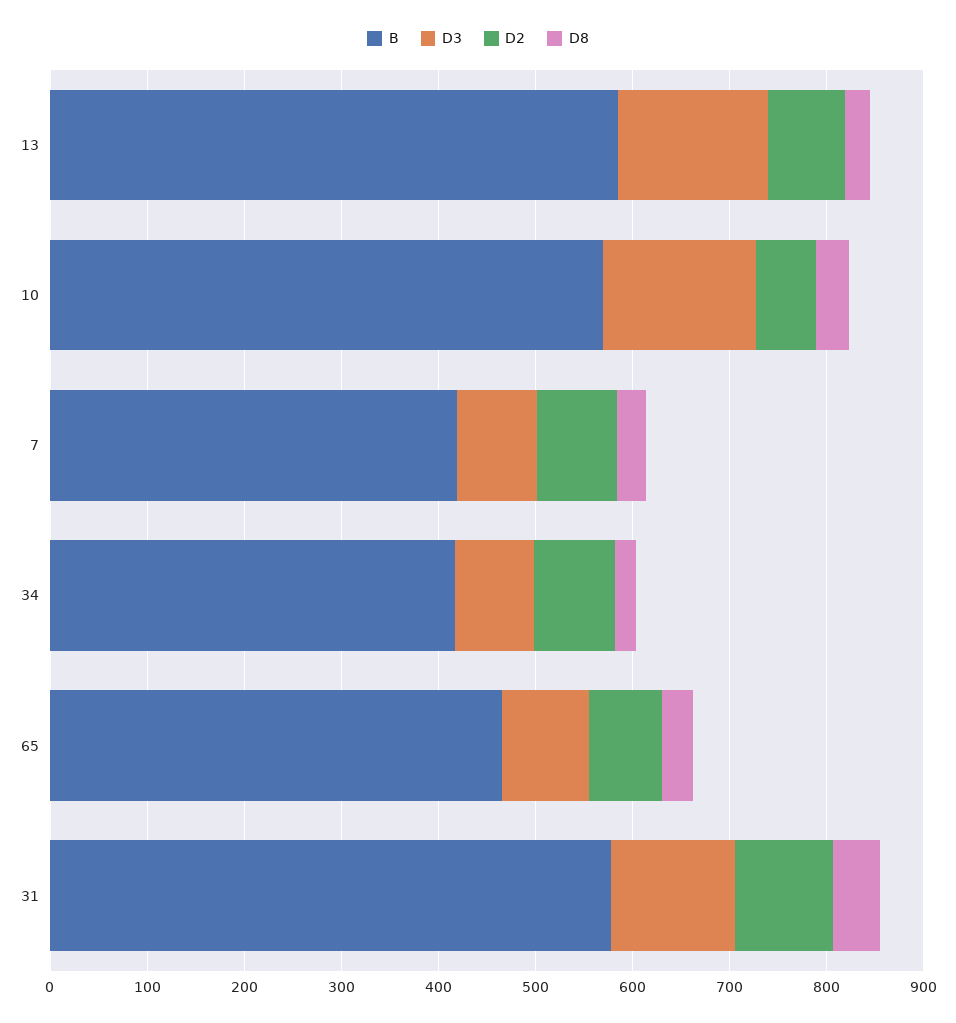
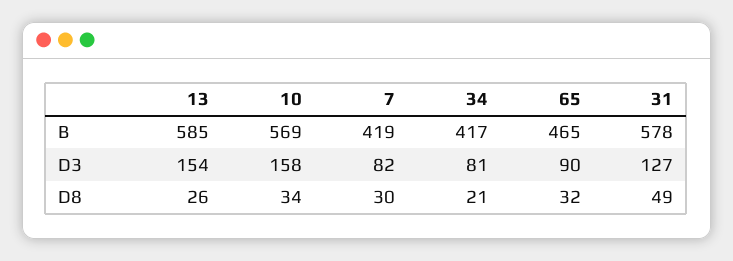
D2, 13: 80 -> none
D2, 10: 60 -> none
D2, 7: 80 -> none
D2, 34: 80 -> none
D2, 65: 80 -> none
D2, 31: 100 -> none

